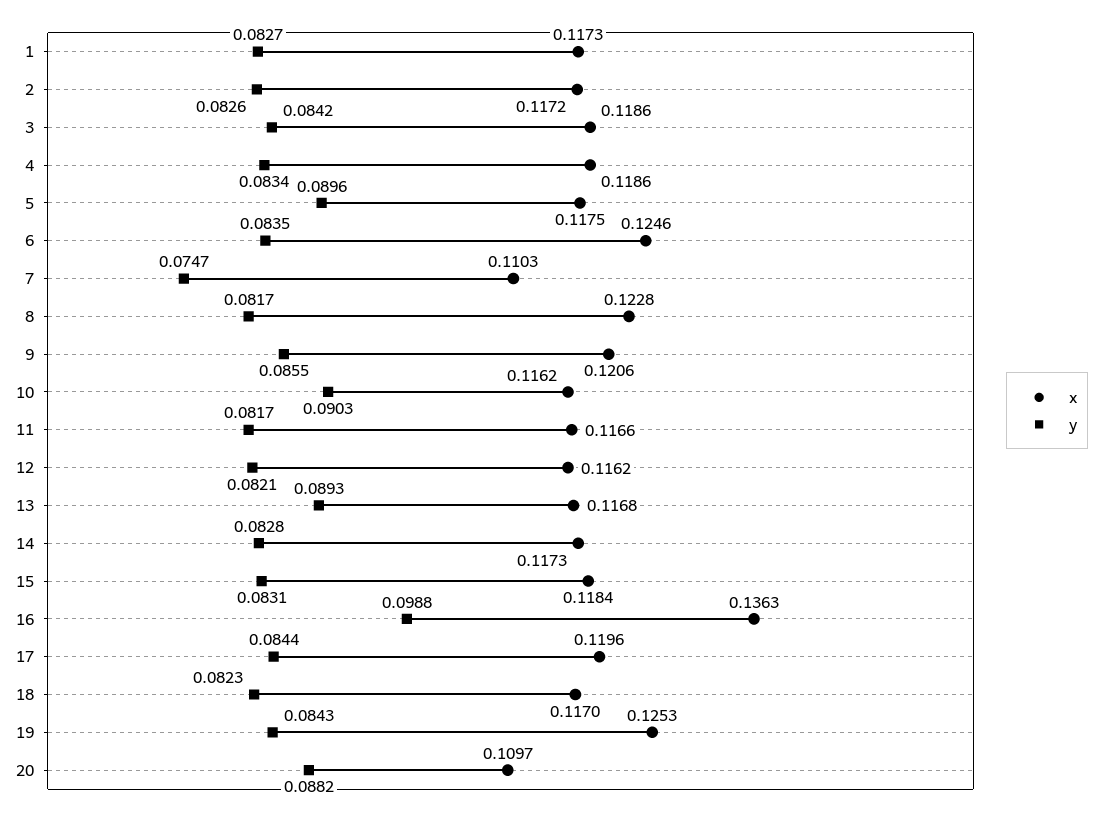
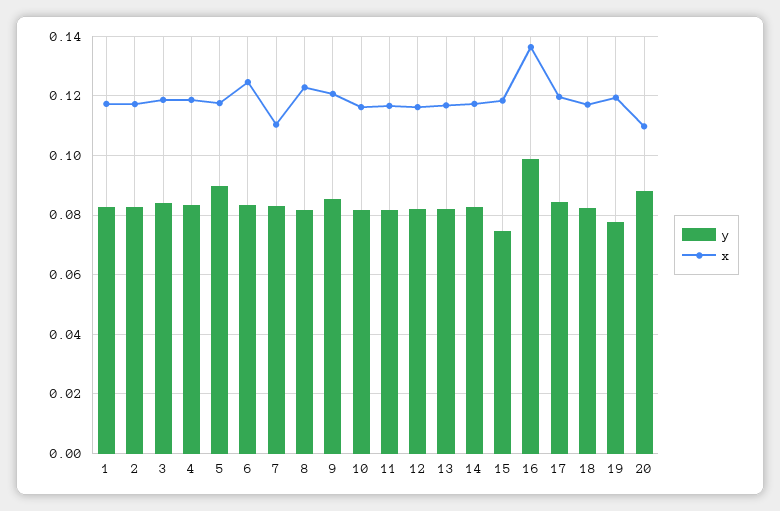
y, 7: 0.0747 -> 0.0825
y, 10: 0.0903 -> 0.0825
y, 13: 0.0893 -> 0.0825
y, 15: 0.0831 -> 0.075
x, 19: 0.1253 -> 0.12
y, 19: 0.0843 -> 0.0775

